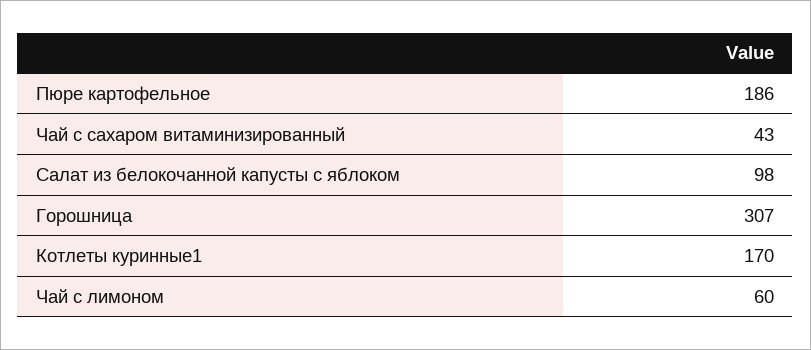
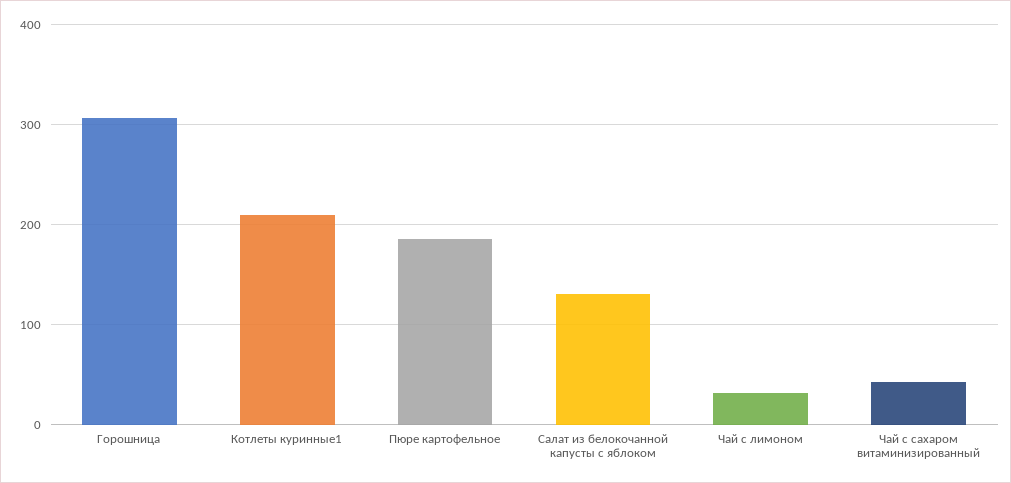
Салат из белокочанной капусты с яблоком: 98 -> 130
Котлеты куринные1: 170 -> 210
Чай с лимоном: 60 -> 30

